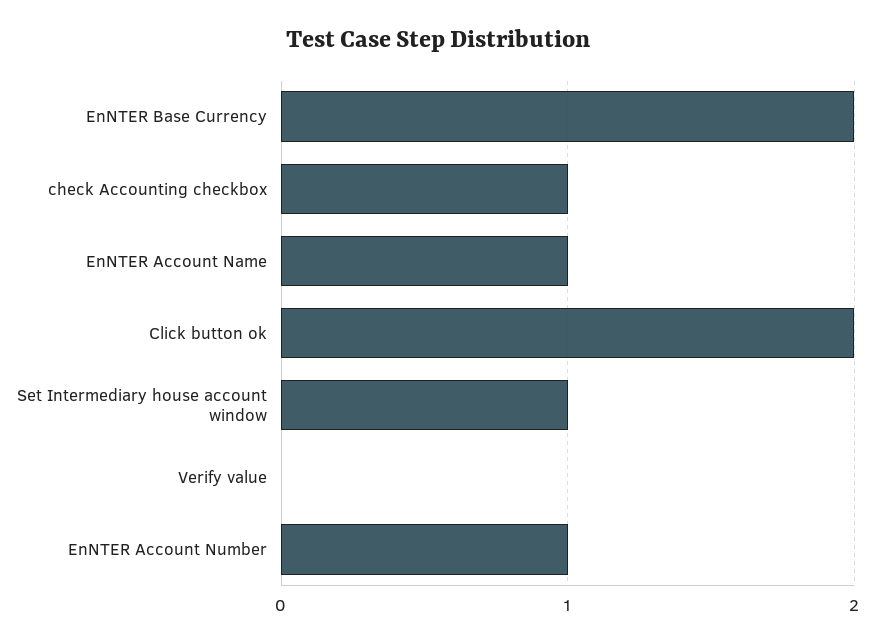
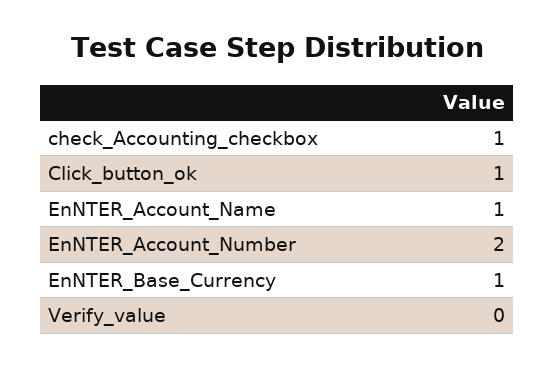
EnNTER Base Currency: 2 -> 1
Click button ok: 2 -> 1
Set Intermediary house account window: 1 -> none
EnNTER Account Number: 1 -> 2

